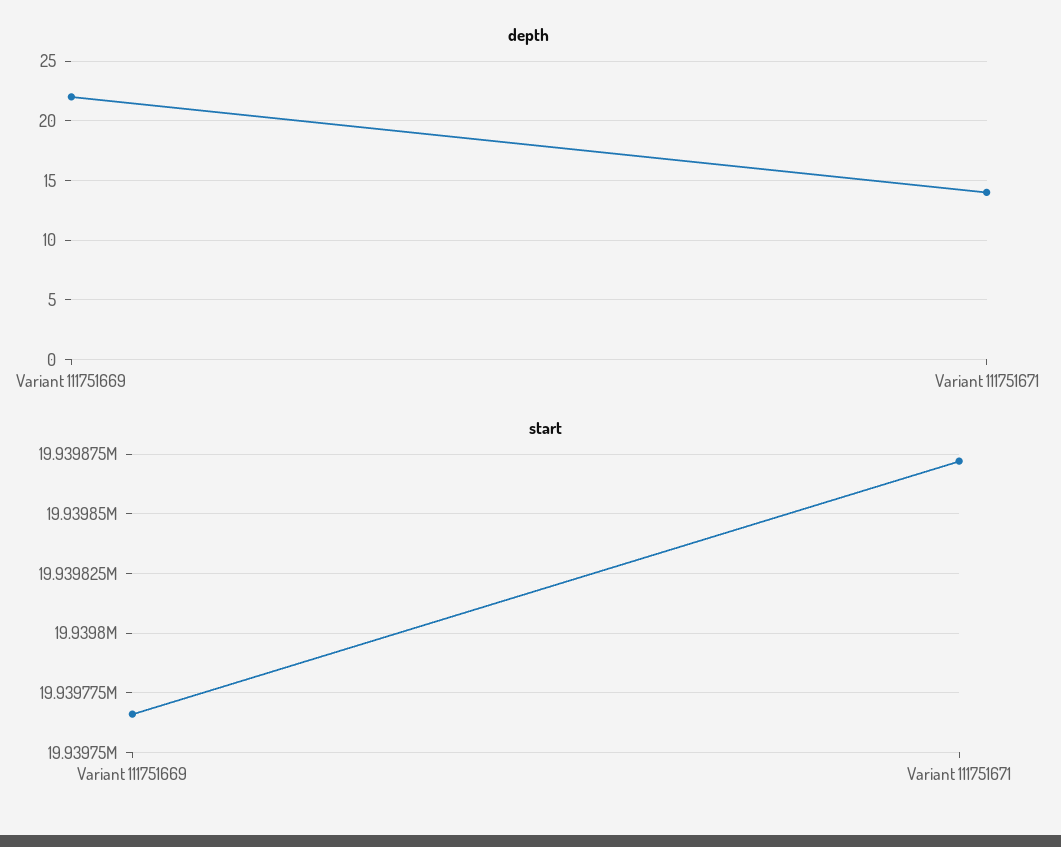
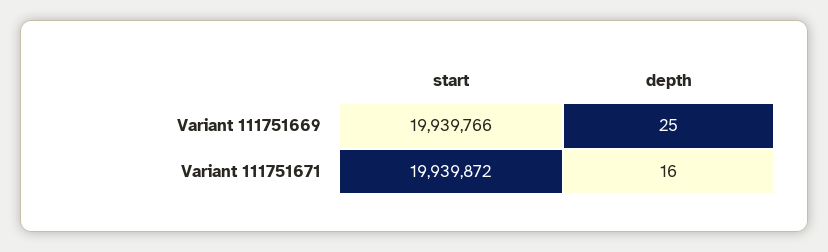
depth, Variant 111751669: 22 -> 25
depth, Variant 111751671: 14 -> 16

